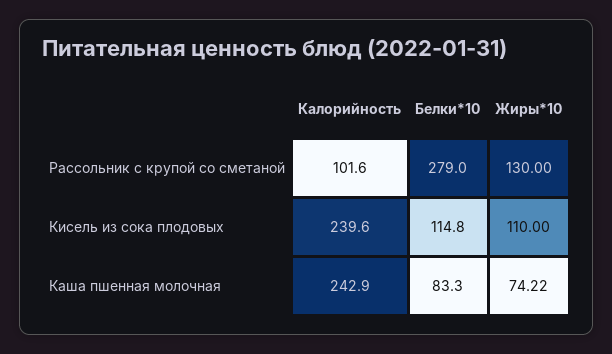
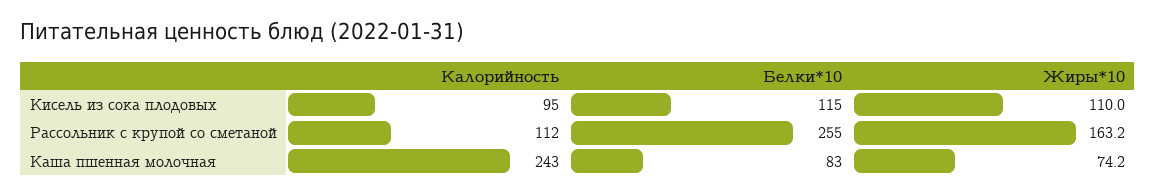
Калорийность, Рассольник с крупой со сметаной: 101.6 -> 112
Белки*10, Рассольник с крупой со сметаной: 279 -> 255
Жиры*10, Рассольник с крупой со сметаной: 130 -> 163.2
Калорийность, Кисель из сока плодовых: 239.6 -> 95

